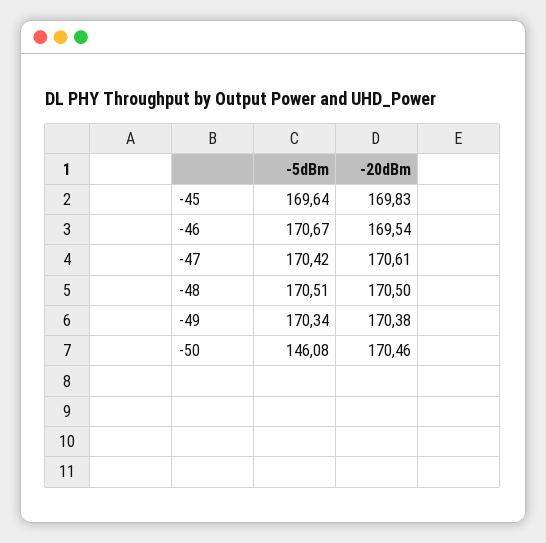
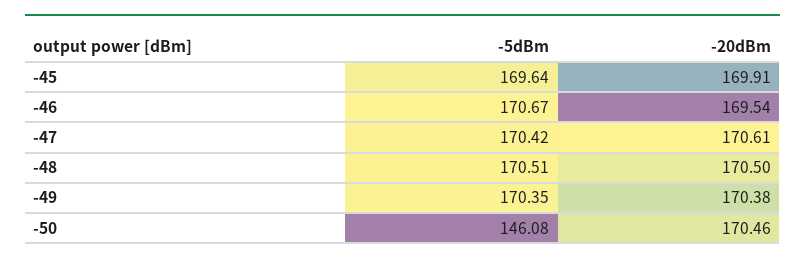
-20dBm, -45: 169.83 -> 169.91
-5dBm, -49: 170.34 -> 170.35

